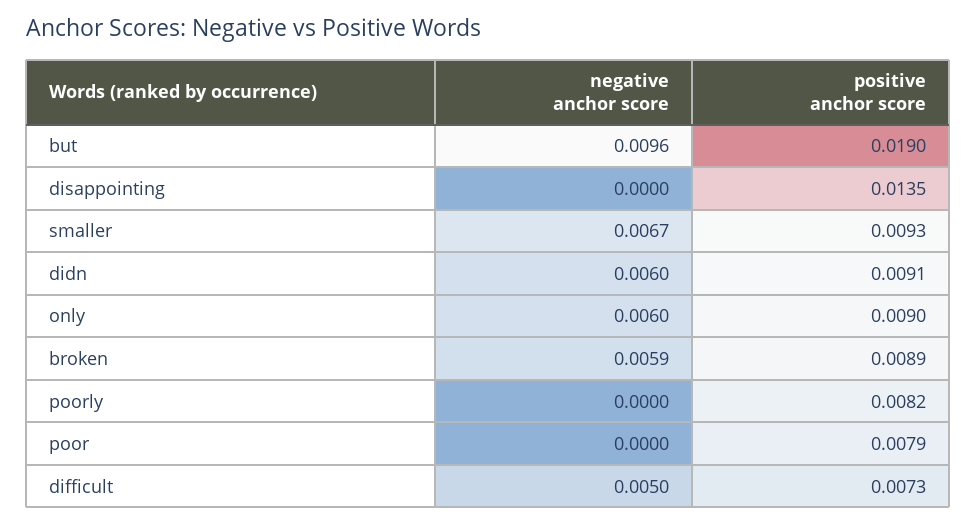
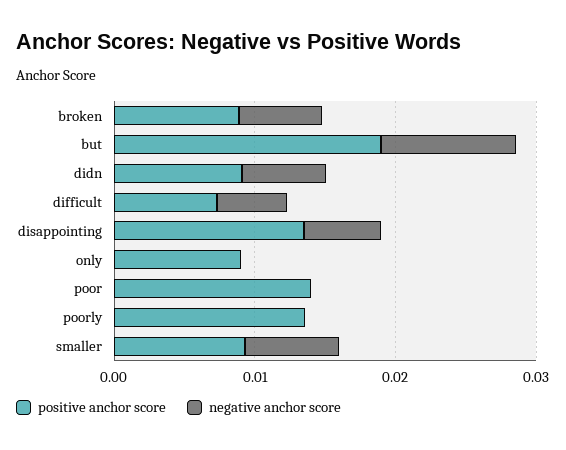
negative anchor score, disappointing: 0 -> 0.006
negative anchor score, only: 0.006 -> 0
positive anchor score, poorly: 0.0082 -> 0.014
positive anchor score, poor: 0.0079 -> 0.014

